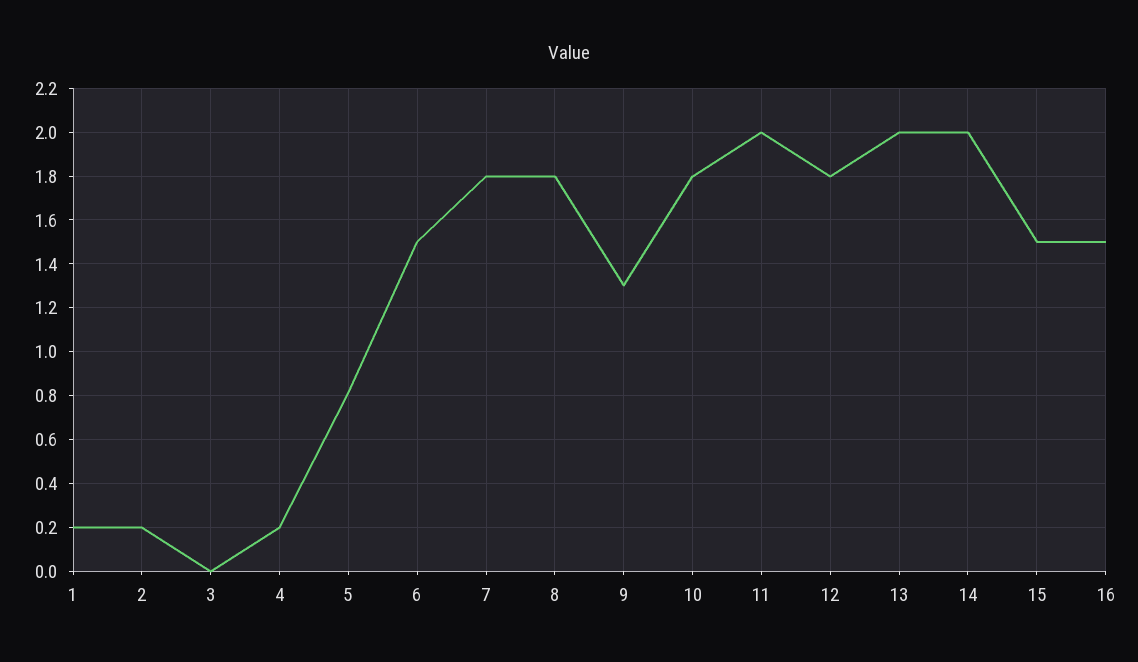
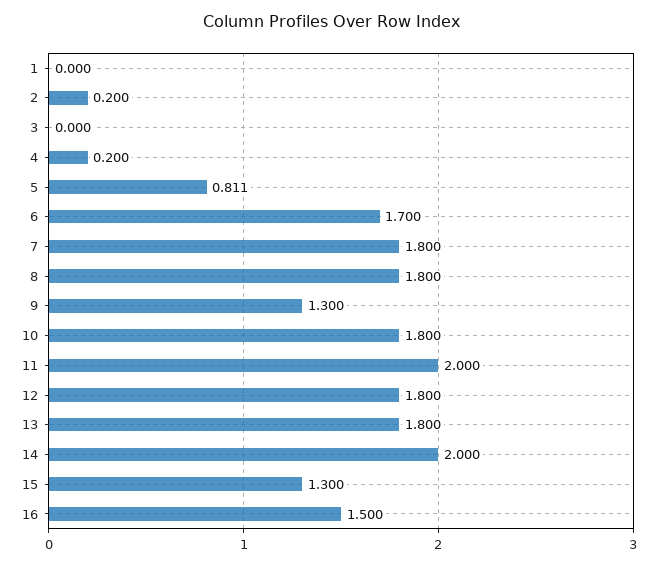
1: 0.2 -> 0
6: 1.5 -> 1.7
13: 2 -> 1.8
15: 1.5 -> 1.3

